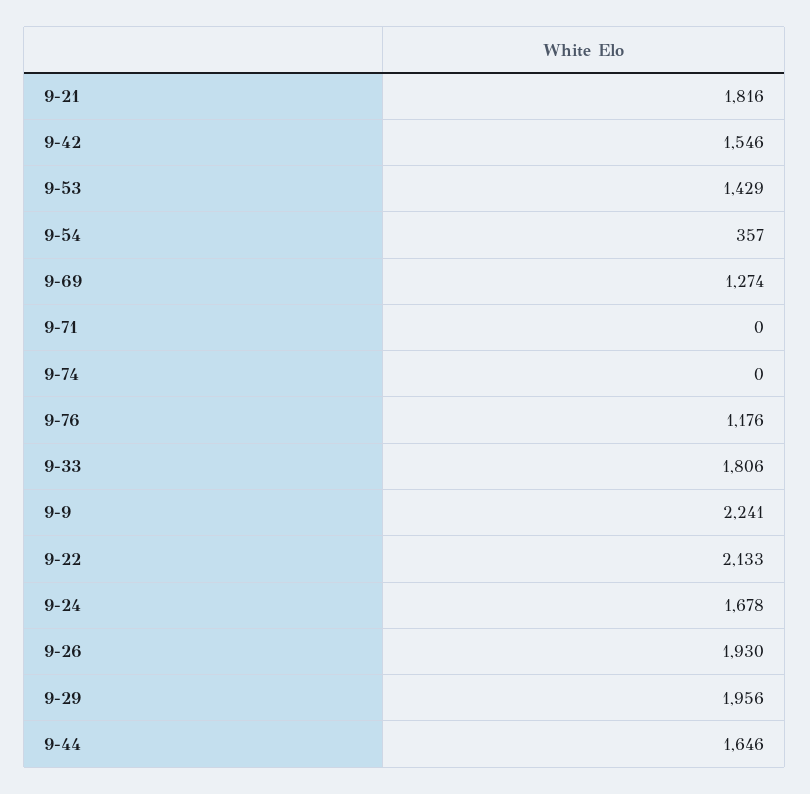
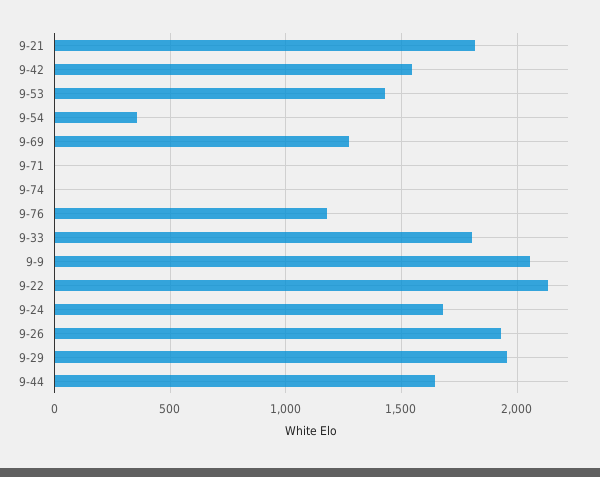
9-9: 2241 -> 2050

